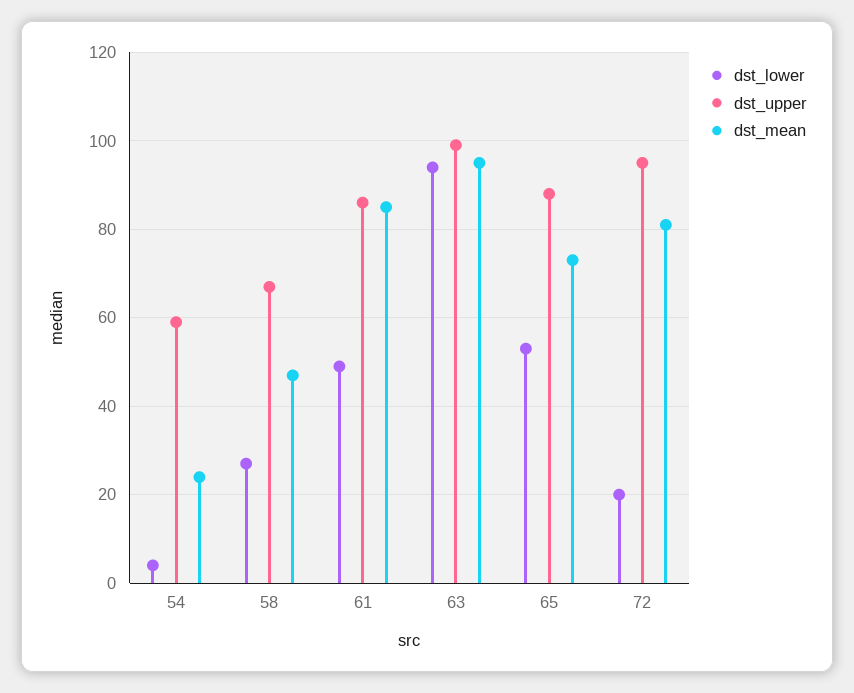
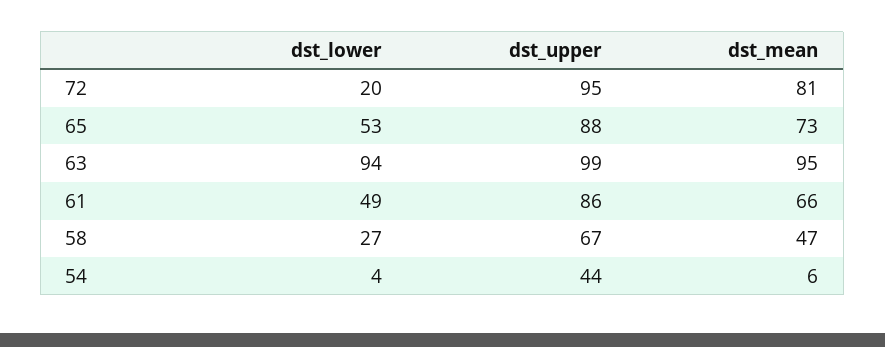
dst_upper, 54: 60 -> 44
dst_mean, 54: 25 -> 6
dst_mean, 61: 85 -> 66

